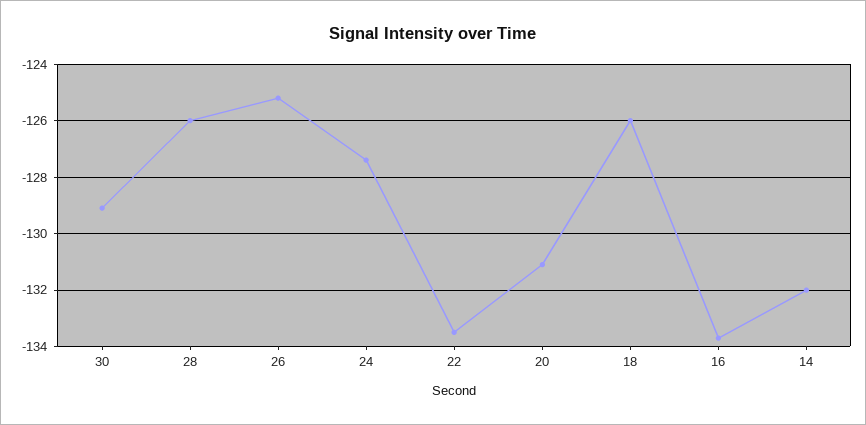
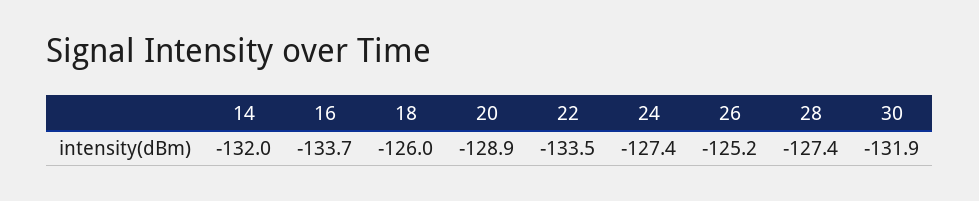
30: -129 -> -131.9
28: -126 -> -127.4
20: -131 -> -128.9

